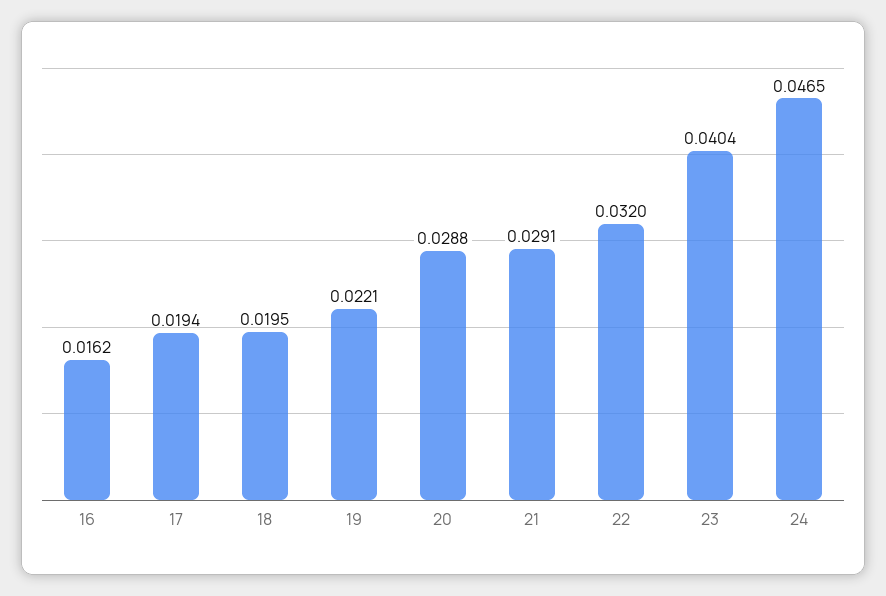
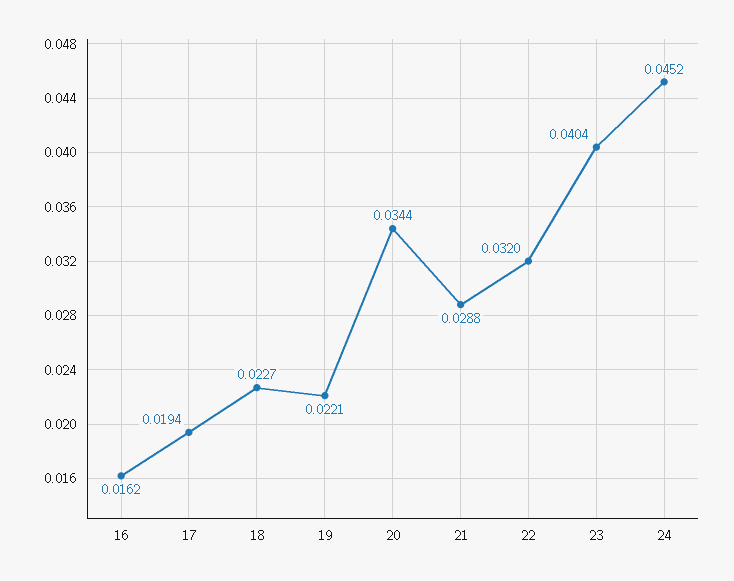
18: 0.0195 -> 0.0227
20: 0.0288 -> 0.0344
21: 0.0291 -> 0.0288
24: 0.0465 -> 0.0452

